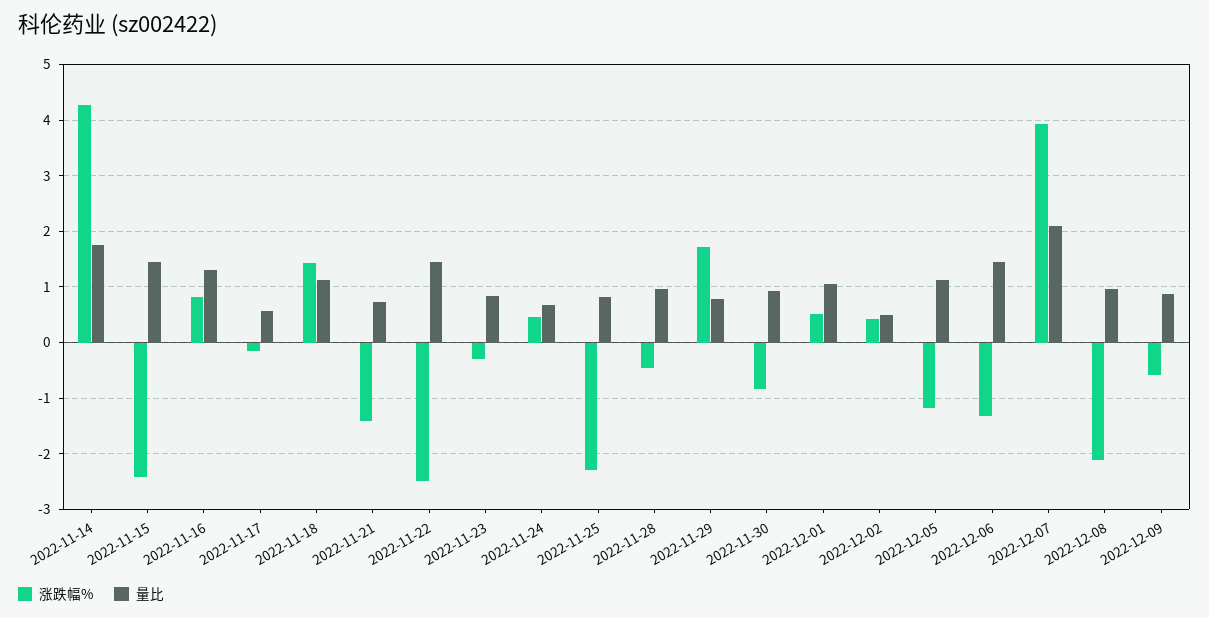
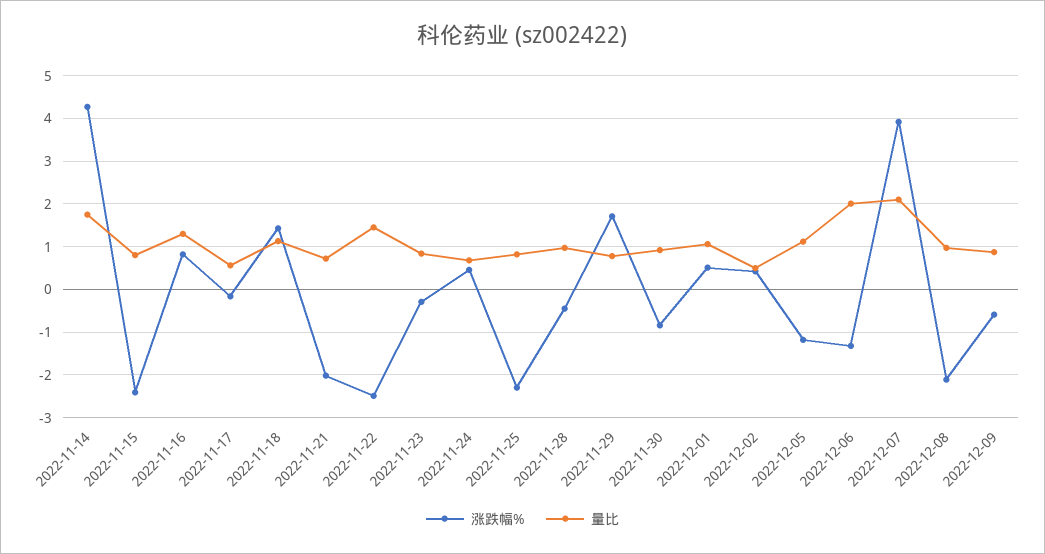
量比, 2022-11-15: 1.4 -> 0.8
涨跌幅%, 2022-11-21: -1.4 -> -2
量比, 2022-12-06: 1.4 -> 2

